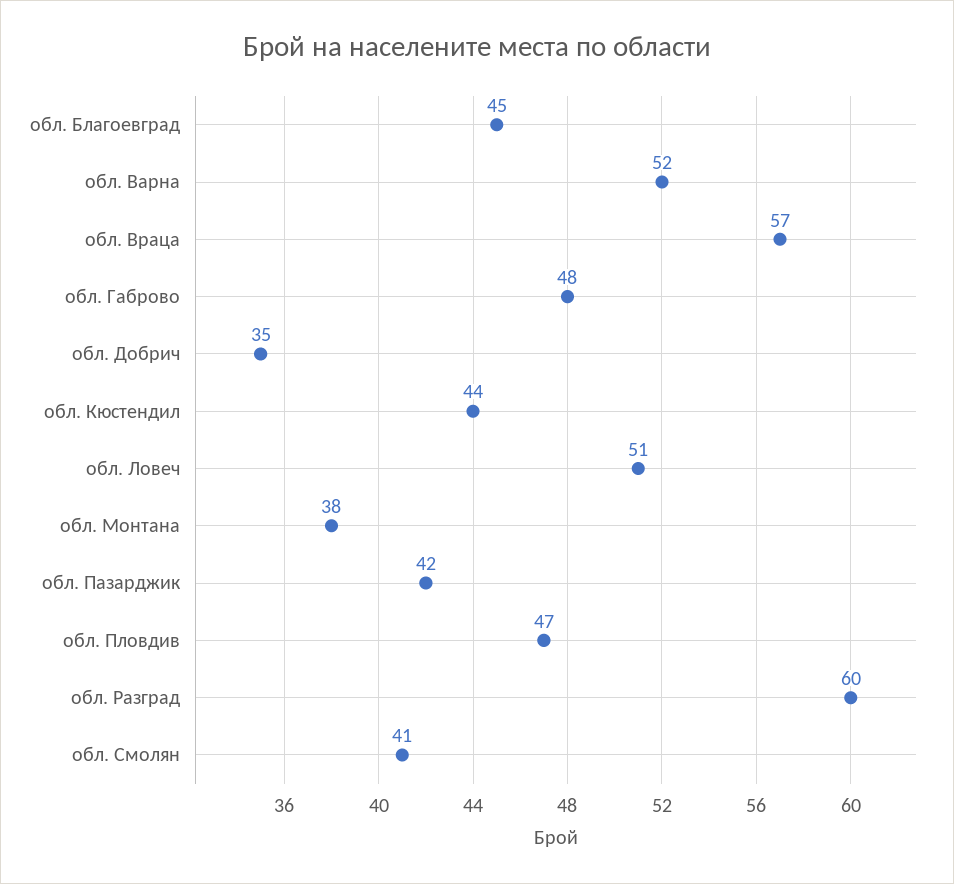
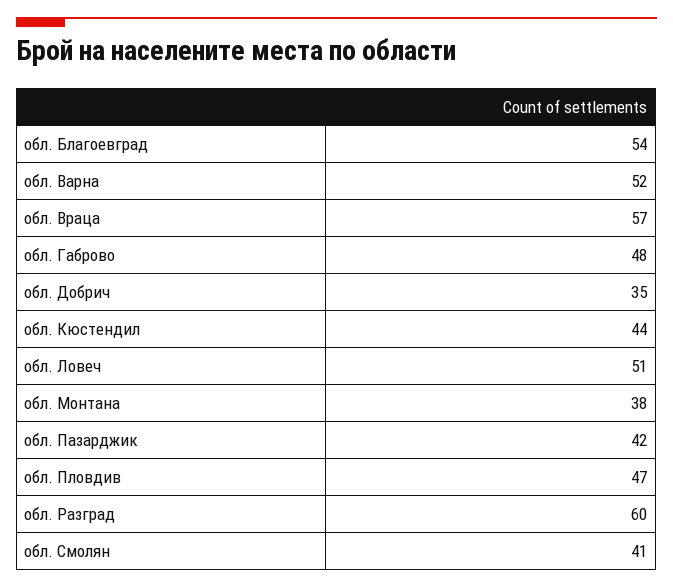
обл. Благоевград: 45 -> 54

